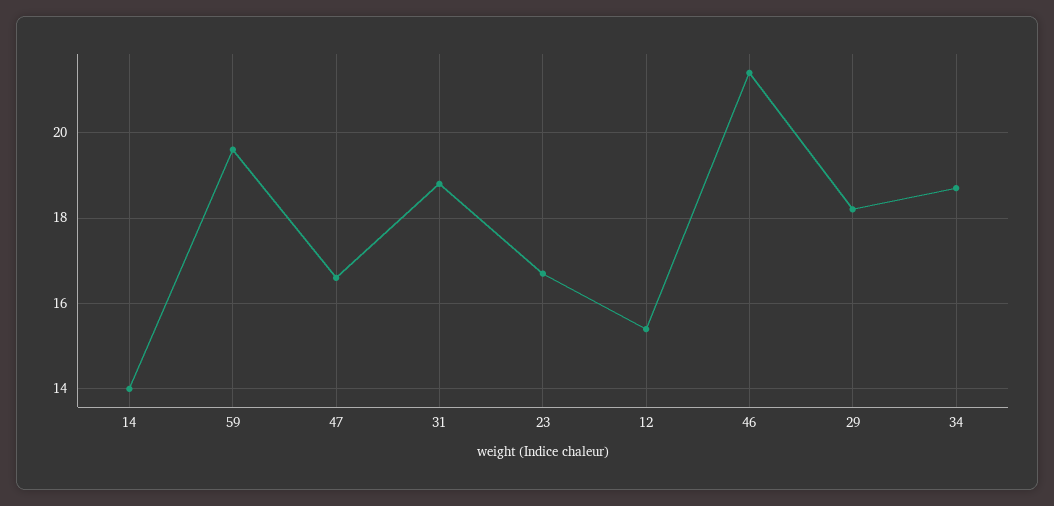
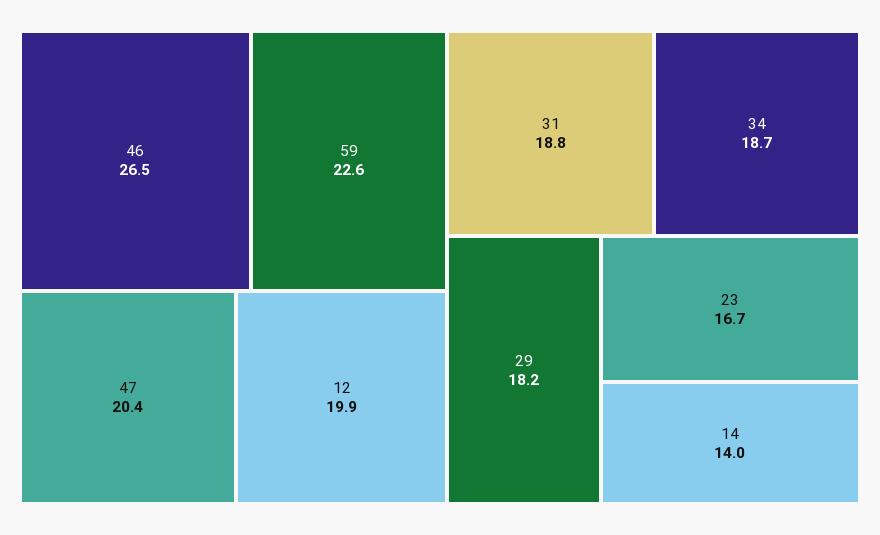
59: 19.5 -> 22.6
47: 16.5 -> 20.4
12: 15.5 -> 19.9
46: 21.5 -> 26.5

